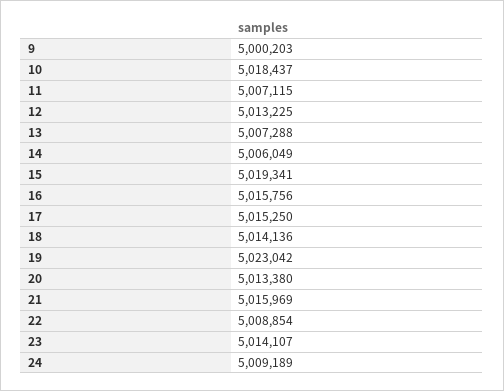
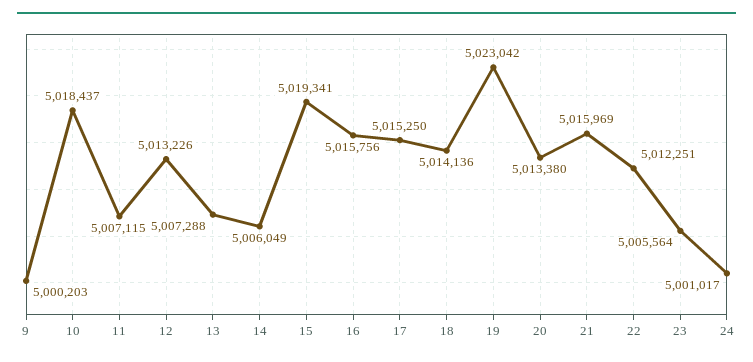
12: 5013225 -> 5013226
22: 5008854 -> 5012251
23: 5014107 -> 5005564
24: 5009189 -> 5001017

